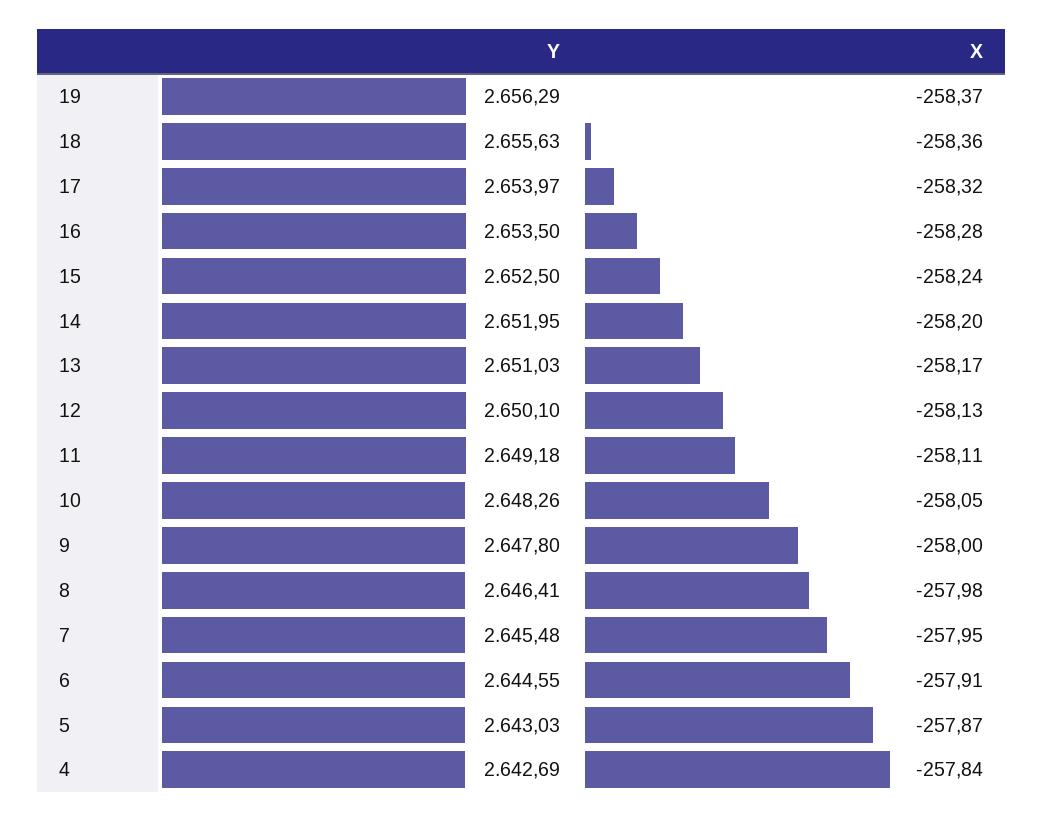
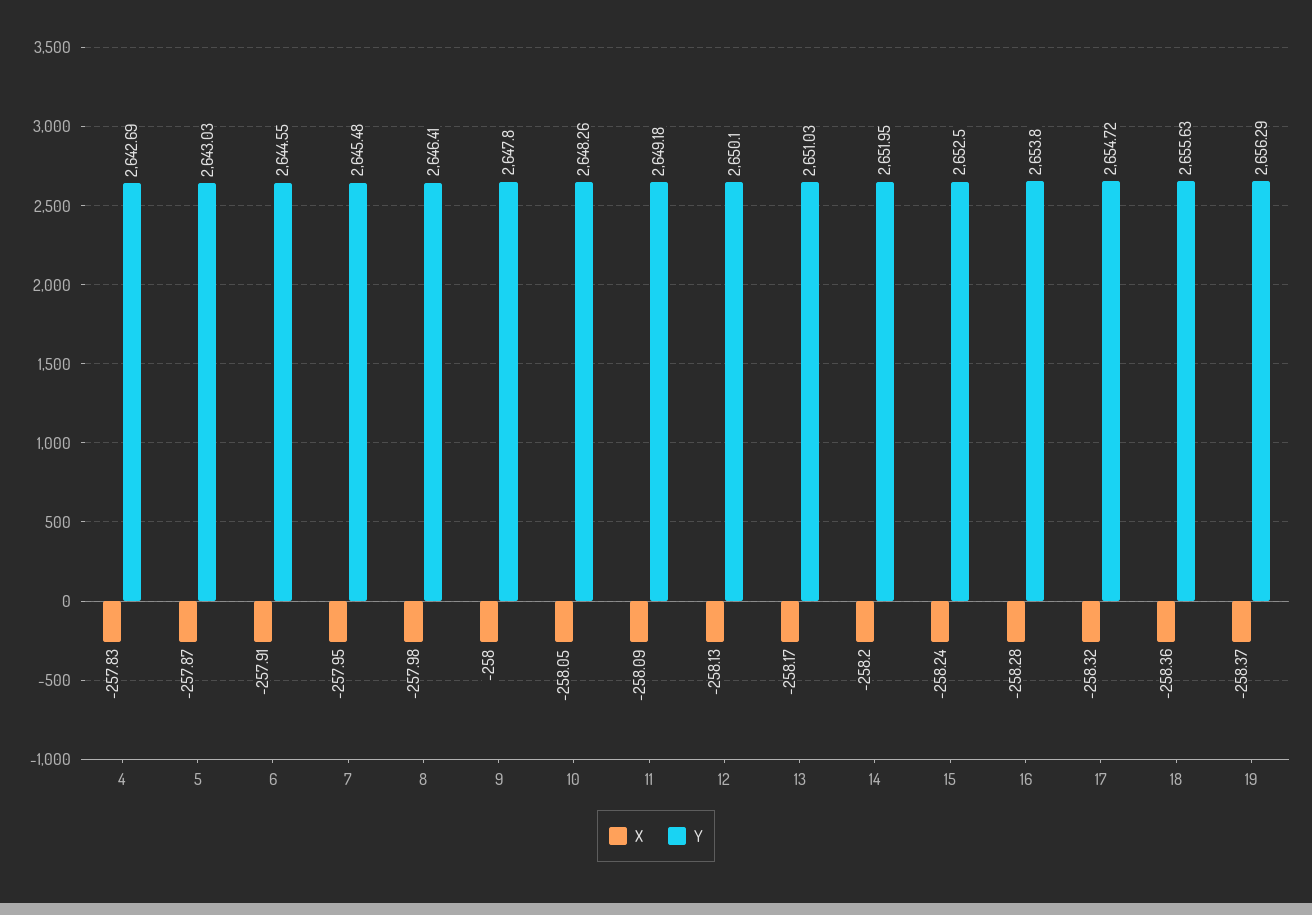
Y, 17: 2653.97 -> 2654.72
Y, 16: 2653.5 -> 2653.8
X, 11: -258.11 -> -258.09
X, 4: -257.84 -> -257.83

